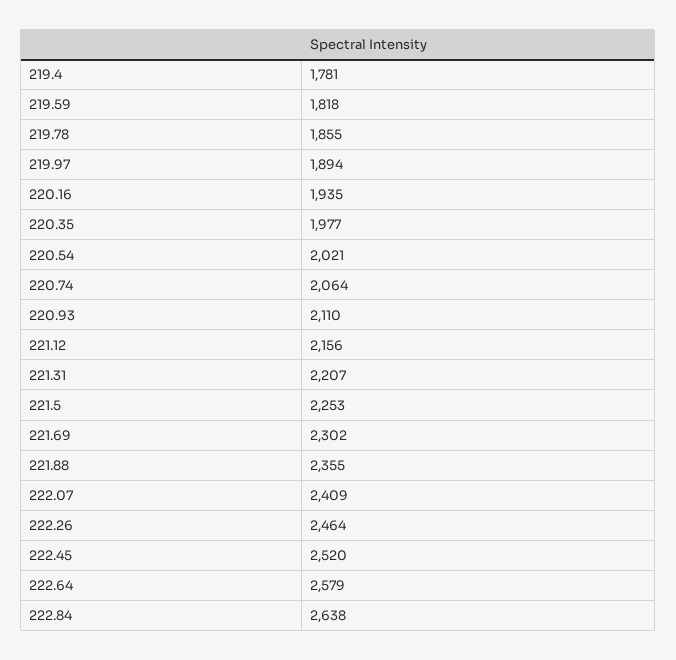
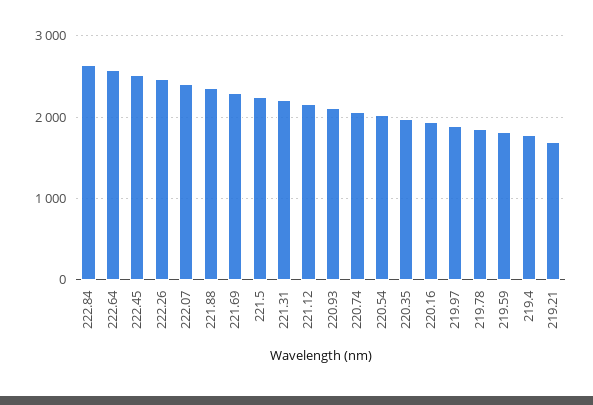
219.21: none -> 1700

